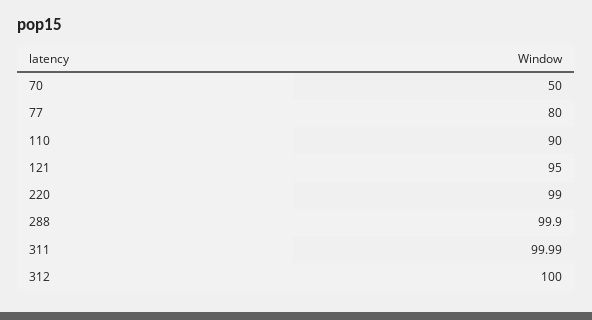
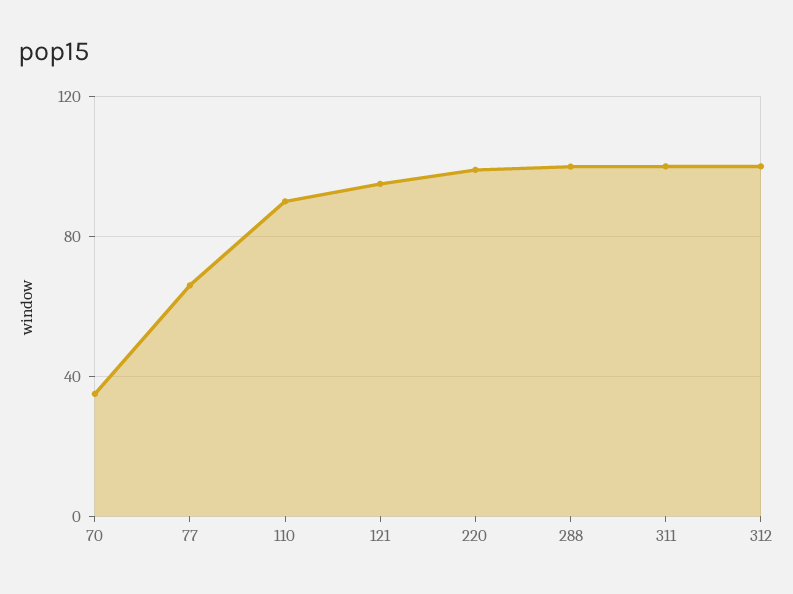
70: 50 -> 35
77: 80 -> 65

